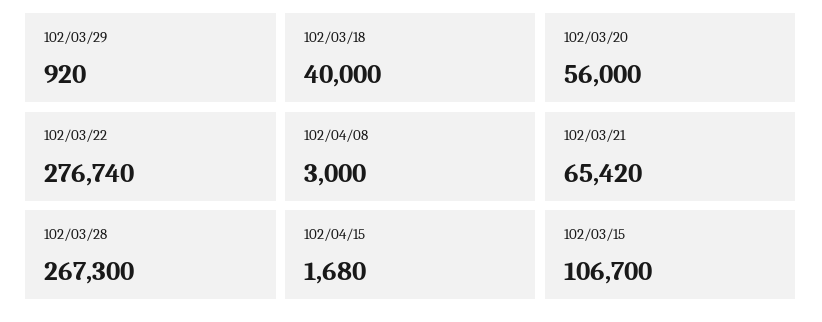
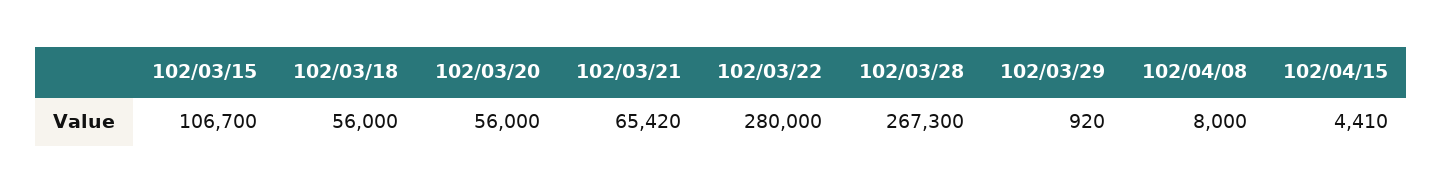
102/03/18: 40000 -> 56000
102/03/22: 276740 -> 280000
102/04/08: 3000 -> 8000
102/04/15: 1680 -> 4410

